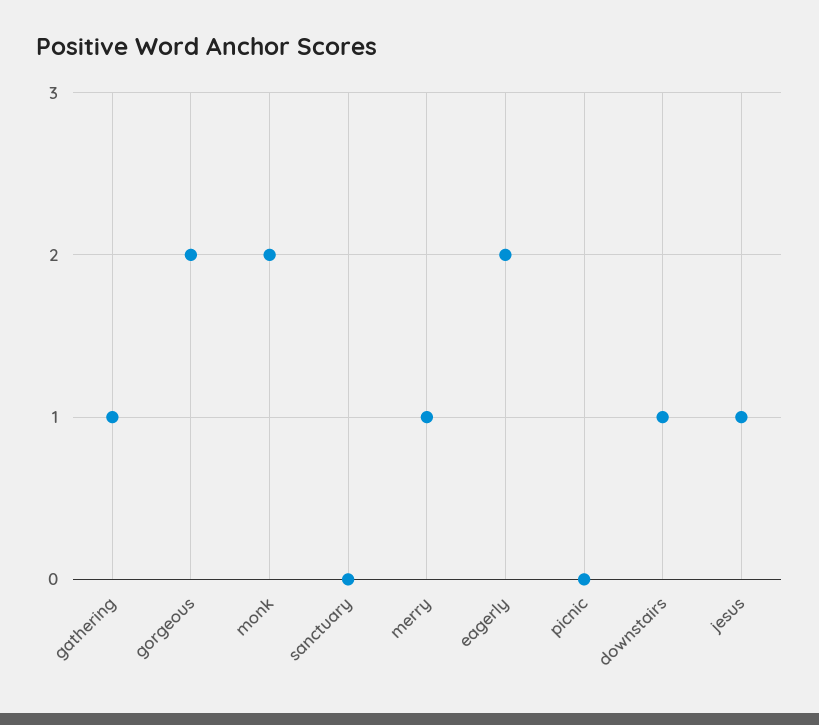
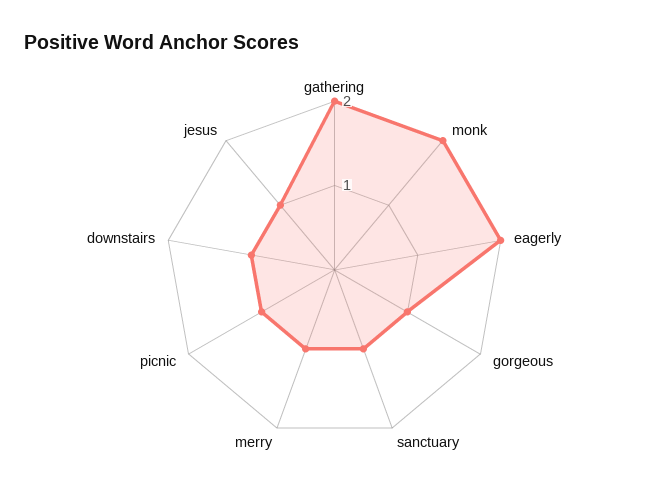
gathering: 1 -> 2
gorgeous: 2 -> 1
sanctuary: 0 -> 1
picnic: 0 -> 1

